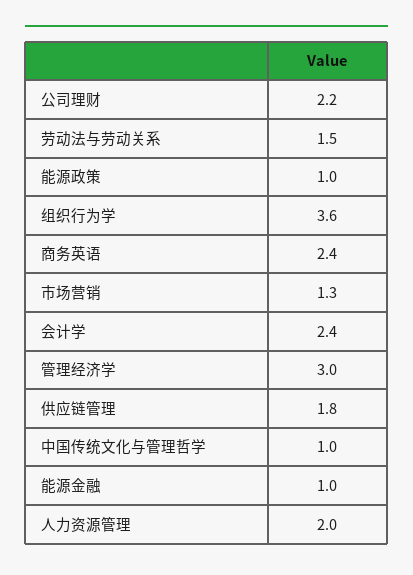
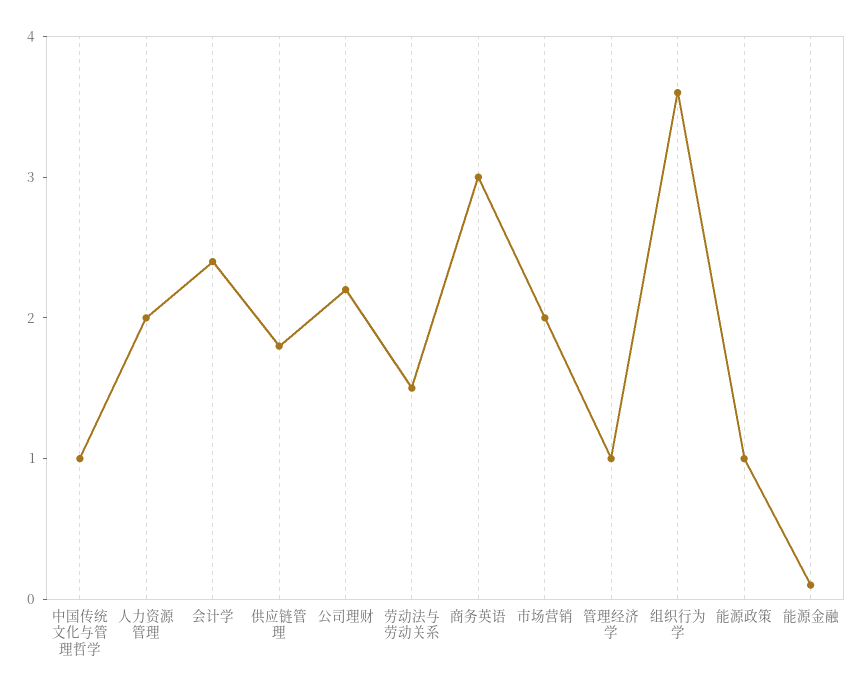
商务英语: 2.4 -> 3
市场营销: 1.3 -> 2
管理经济学: 3 -> 1
能源金融: 1 -> 0.1

